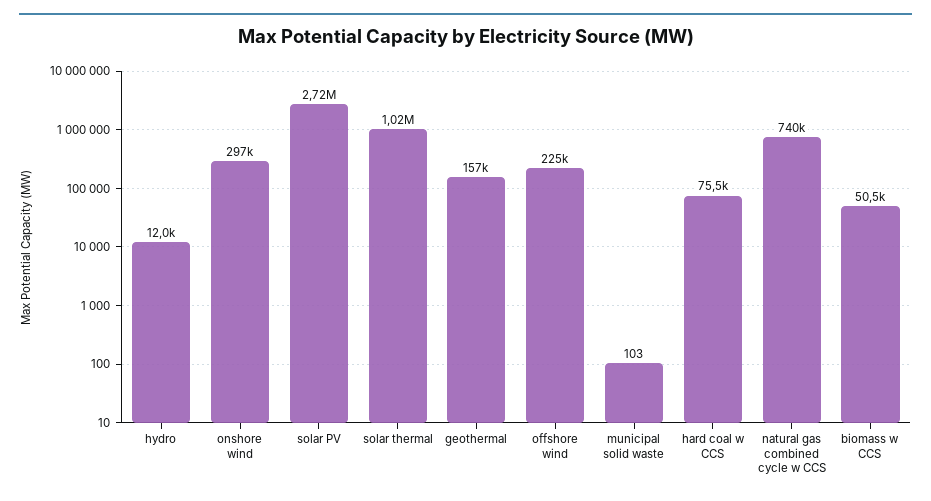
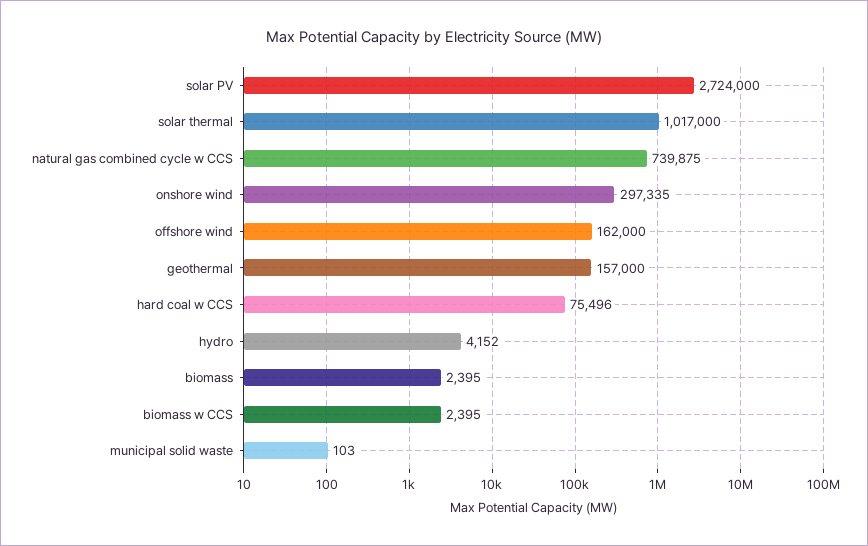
hydro: 12000 -> 4152
offshore wind: 225000 -> 162000
biomass w CCS: 50500 -> 2395
biomass: none -> 2395

